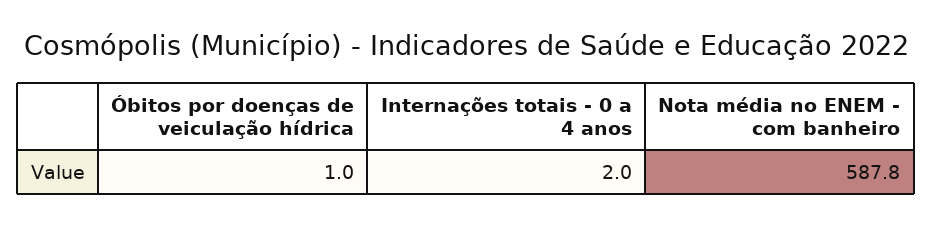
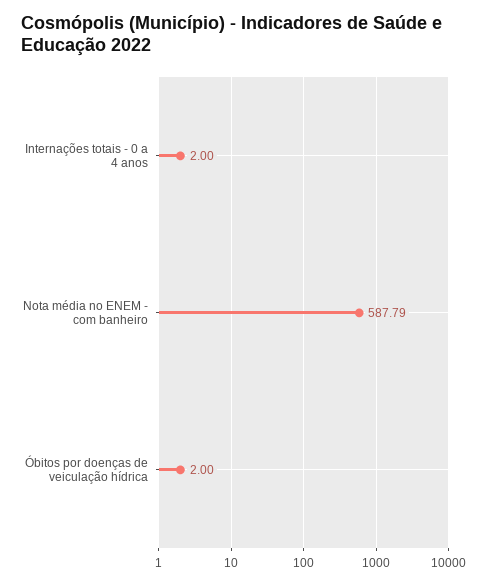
Óbitos por doenças de veiculação hídrica: 1 -> 2

